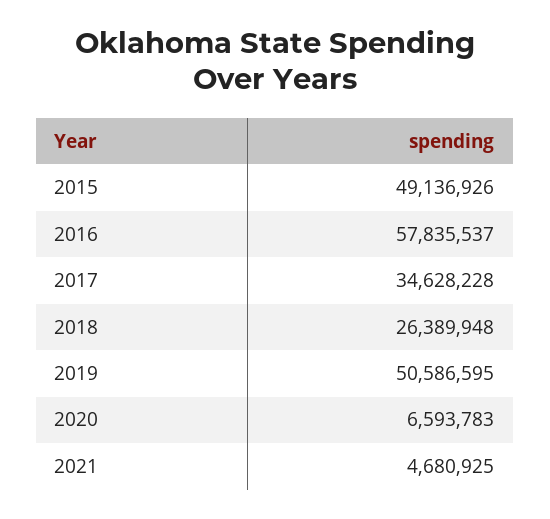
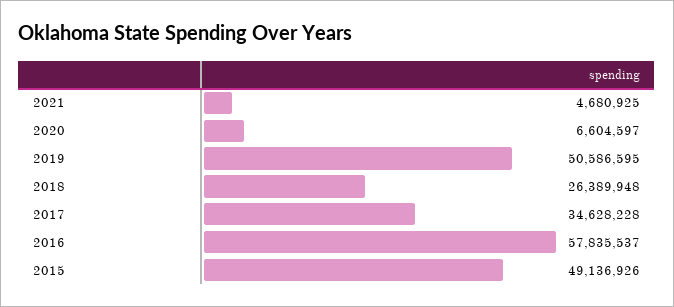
2020: 6593783 -> 6604597

